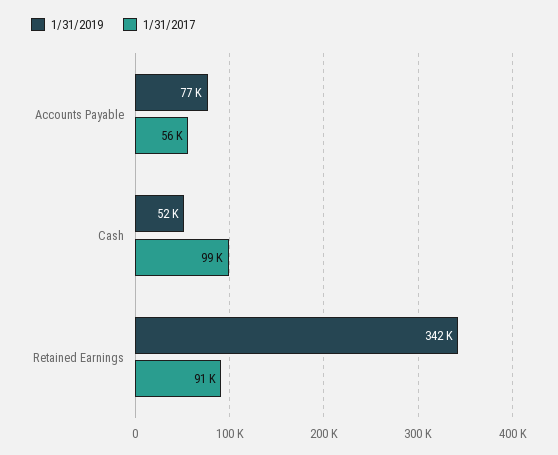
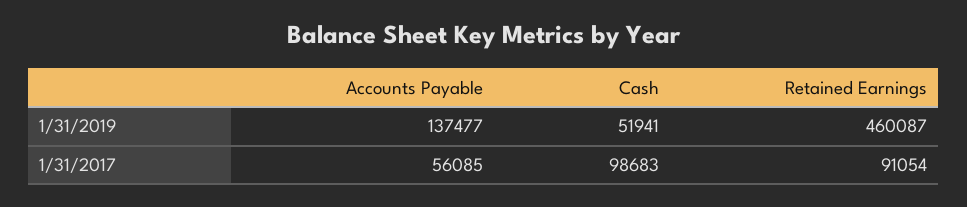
1/31/2019, Accounts Payable: 77000 -> 137477
1/31/2019, Retained Earnings: 342000 -> 460087

